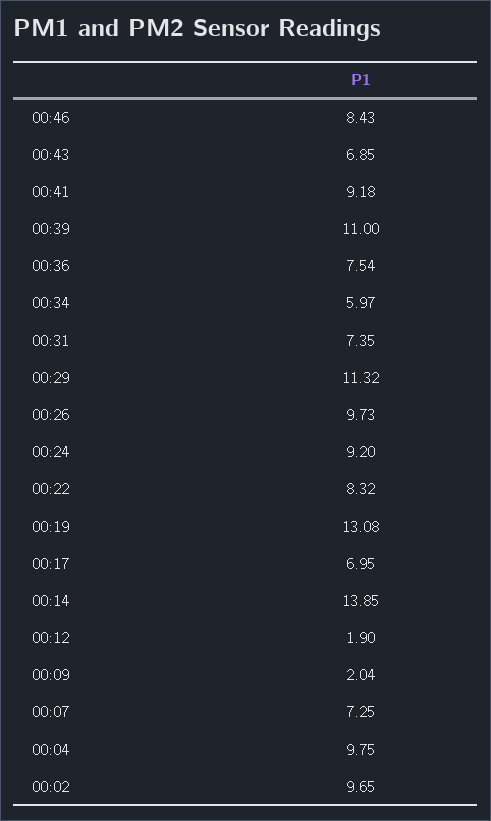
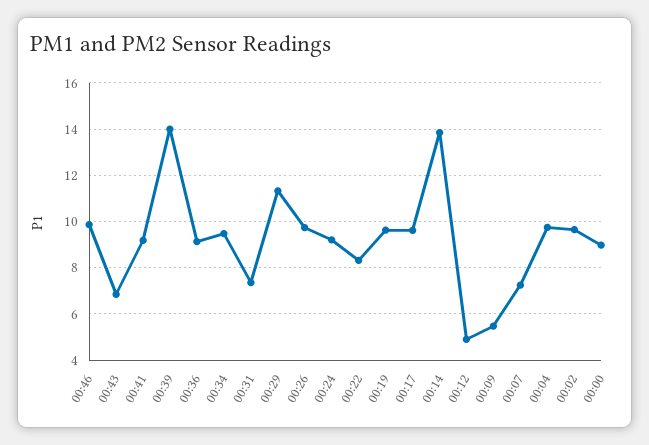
00:46: 8.43 -> 10
00:39: 11 -> 14
00:36: 7.54 -> 9
00:34: 5.97 -> 9.5
00:19: 13.08 -> 9.5
00:17: 6.95 -> 9.5
00:12: 1.9 -> 5
00:09: 2.04 -> 5.5
00:00: none -> 9

